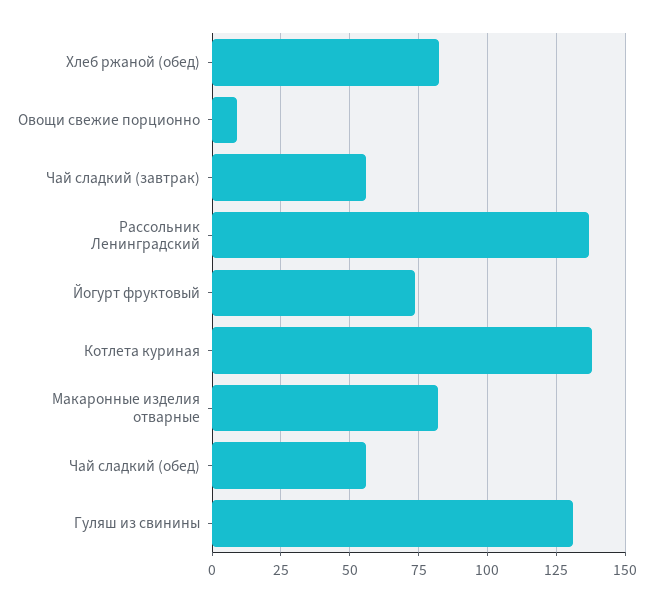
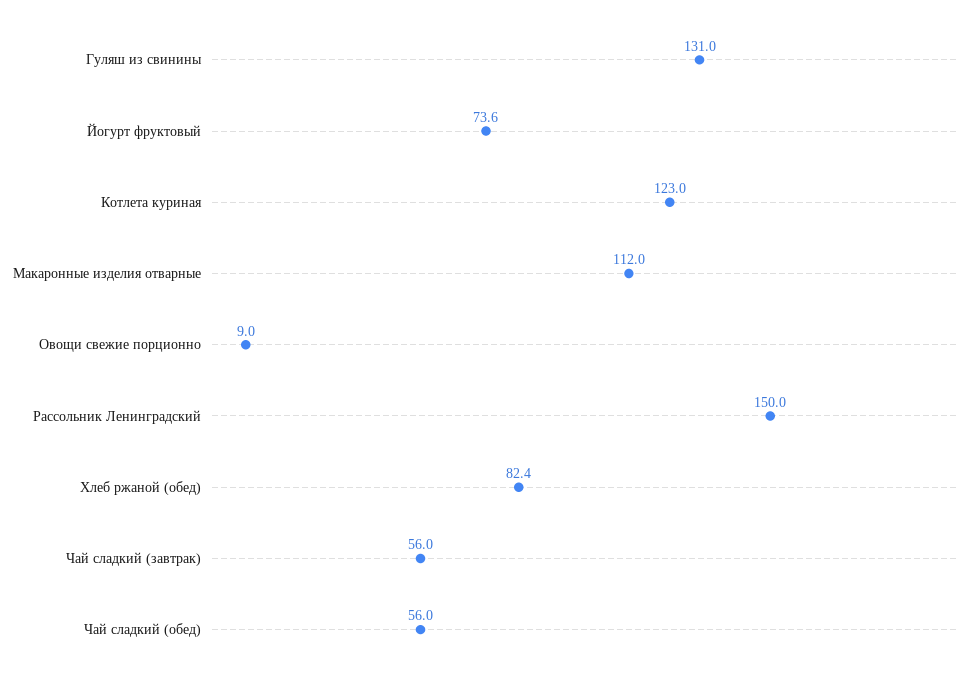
Рассольник Ленинградский: 137.5 -> 150
Котлета куриная: 137.5 -> 123
Макаронные изделия отварные: 82.5 -> 112

